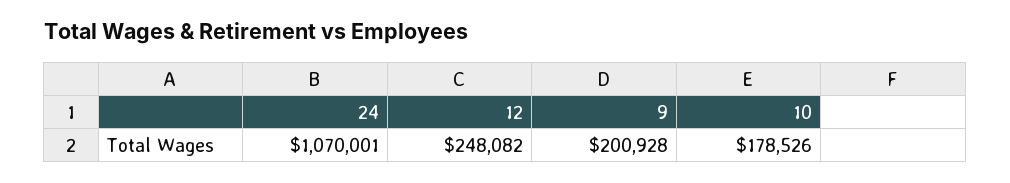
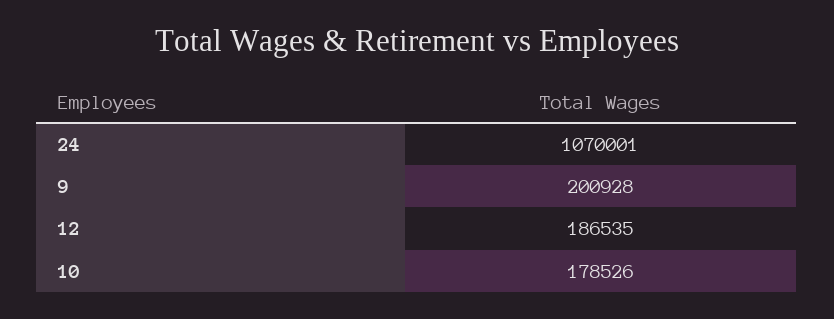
12: 248082 -> 186535

